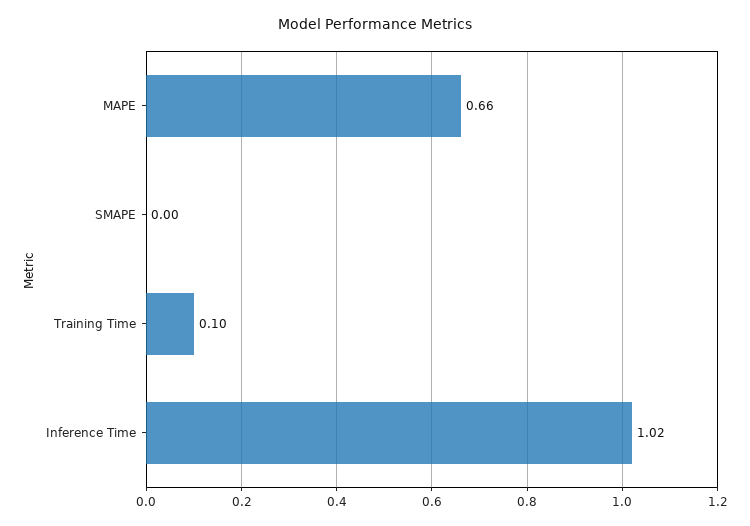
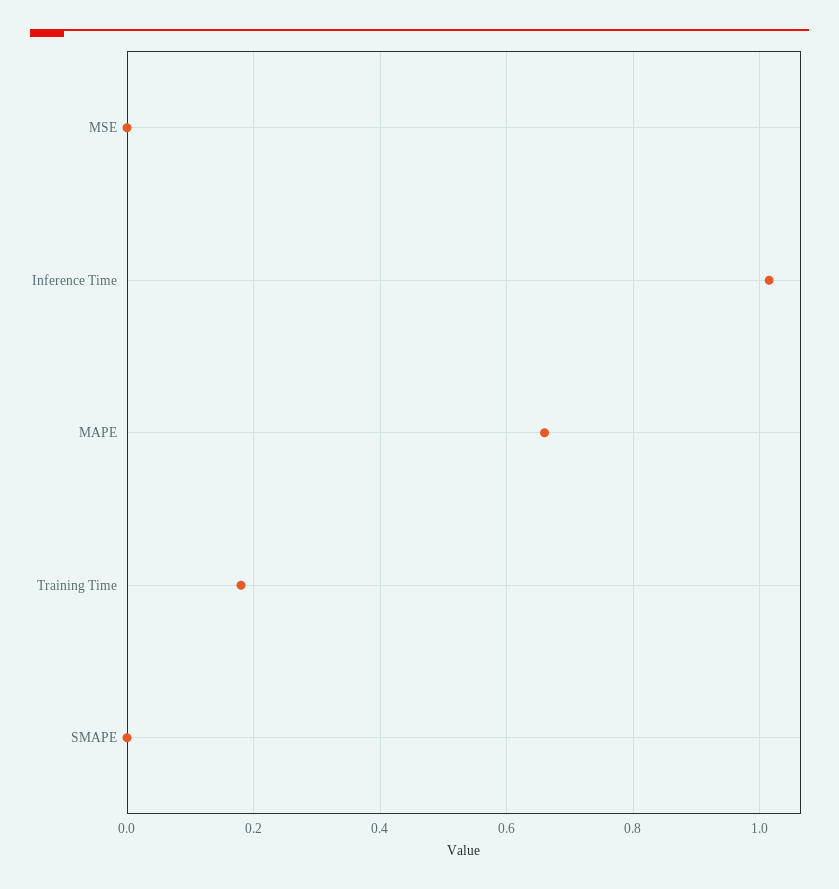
Training Time: 0.1 -> 0.18
MSE: none -> 0

